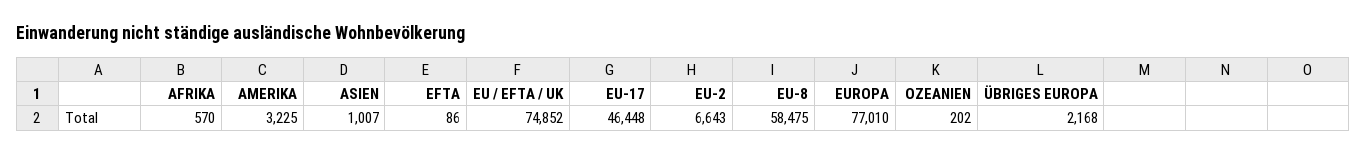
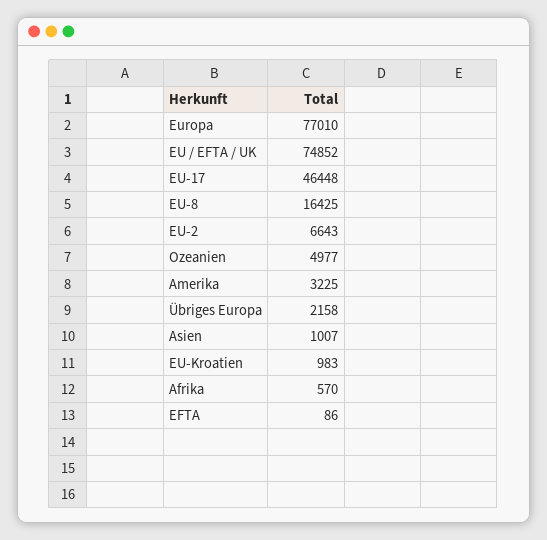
EU-8: 58475 -> 16425
OZEANIEN: 202 -> 4977
ÜBRIGES EUROPA: 2168 -> 2158
EU-Kroatien: none -> 983

